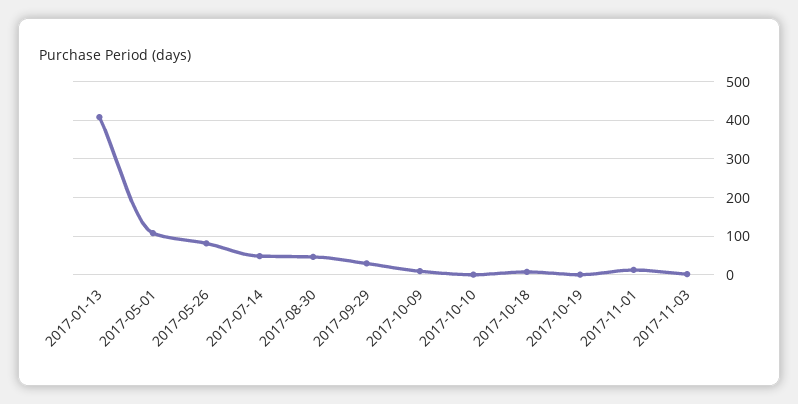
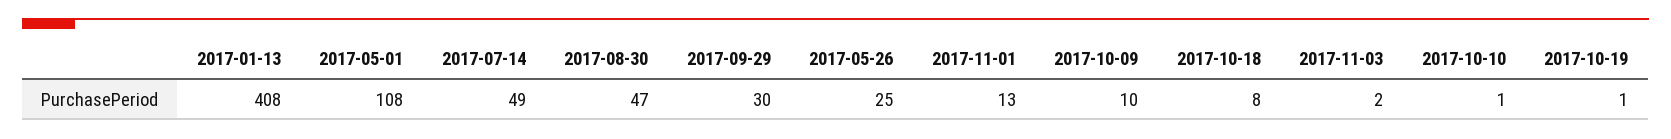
2017-05-26: 80 -> 25

